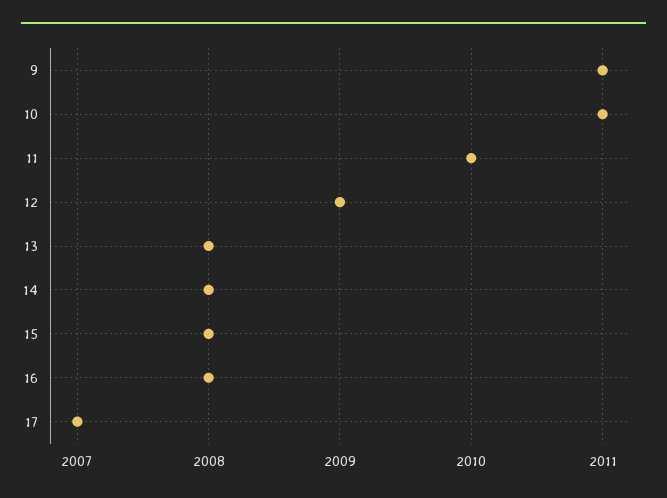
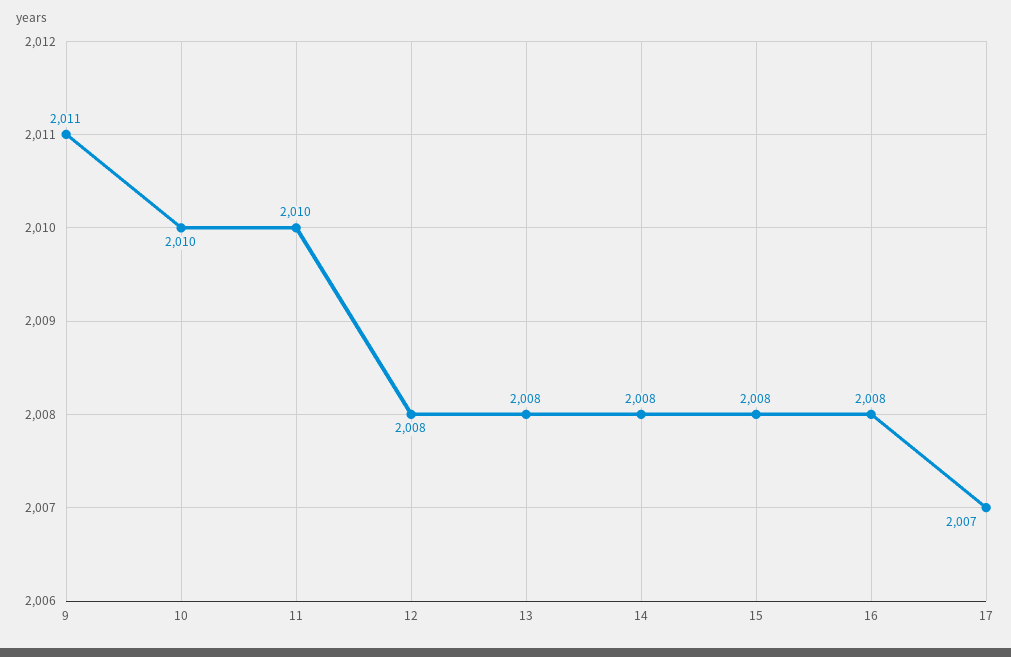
10: 2011 -> 2010
12: 2009 -> 2008

